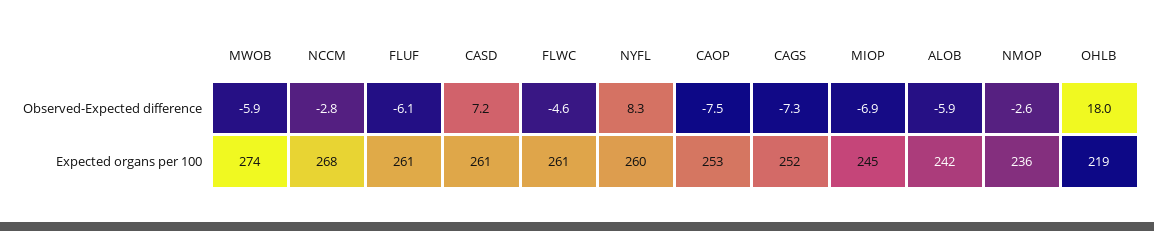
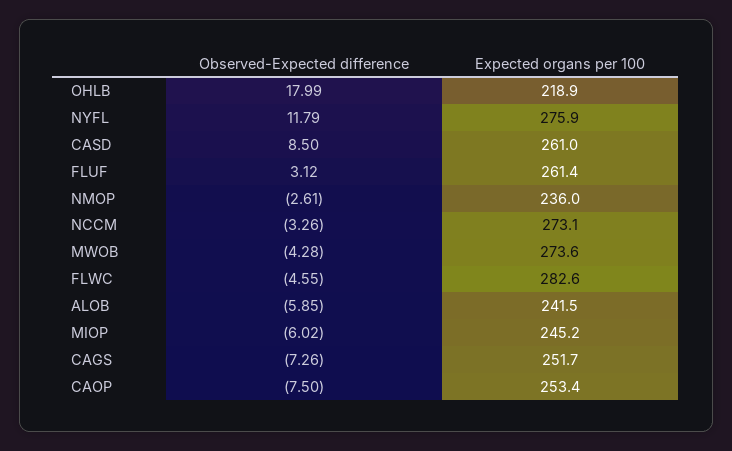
MWOB, Observed-Expected difference: -5.9 -> -4.28
NCCM, Observed-Expected difference: -2.8 -> -3.26
FLUF, Observed-Expected difference: -6.1 -> 3.12
CASD, Observed-Expected difference: 7.2 -> 8.5
NYFL, Observed-Expected difference: 8.3 -> 11.79
MIOP, Observed-Expected difference: -6.9 -> -6.02
NCCM, Expected organs per 100: 268 -> 273.1
FLWC, Expected organs per 100: 261 -> 282.6
NYFL, Expected organs per 100: 260 -> 275.9

